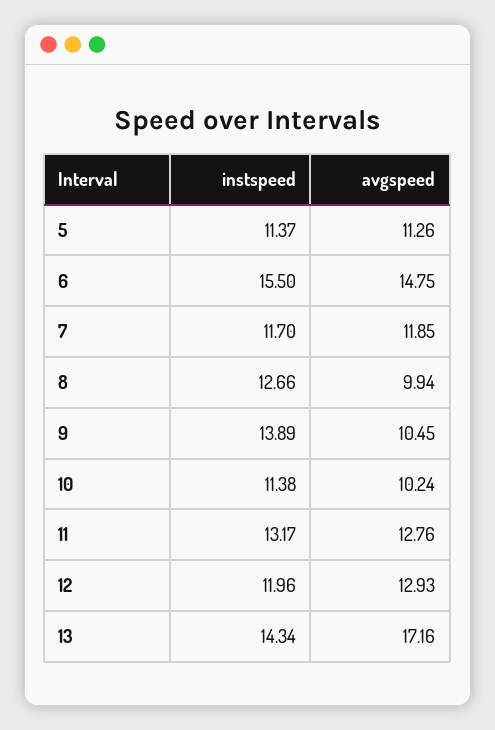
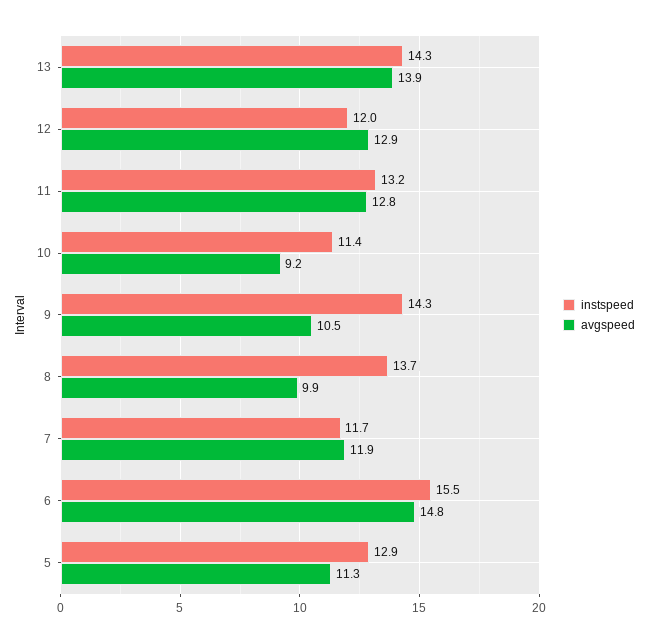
instspeed, 5: 11.37 -> 12.9
instspeed, 8: 12.66 -> 13.7
instspeed, 9: 13.89 -> 14.3
avgspeed, 10: 10.24 -> 9.2
avgspeed, 13: 17.16 -> 13.9

